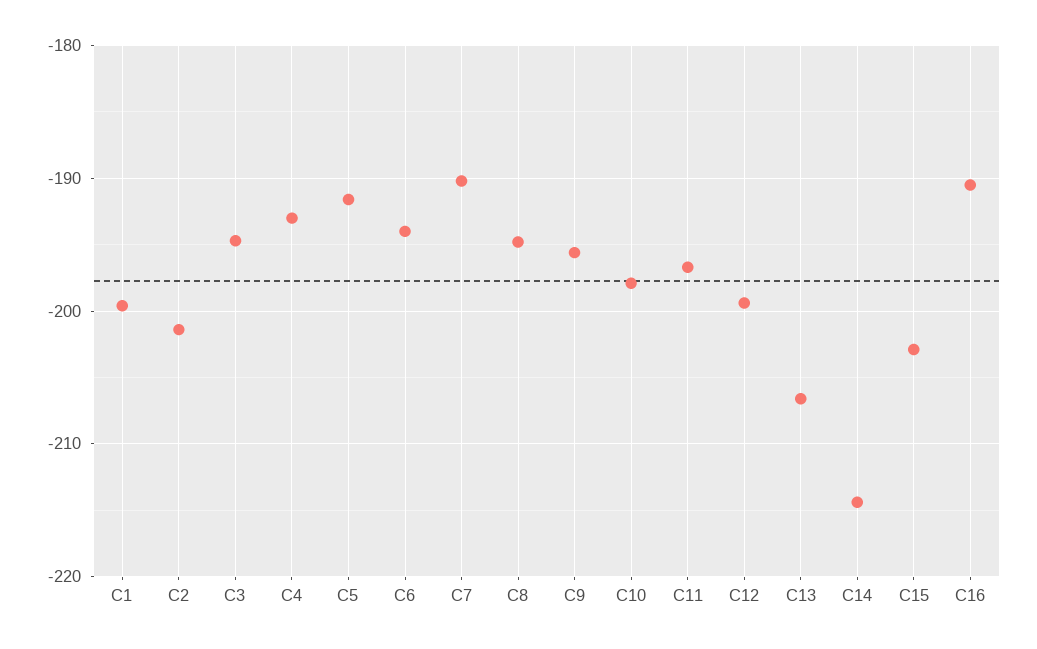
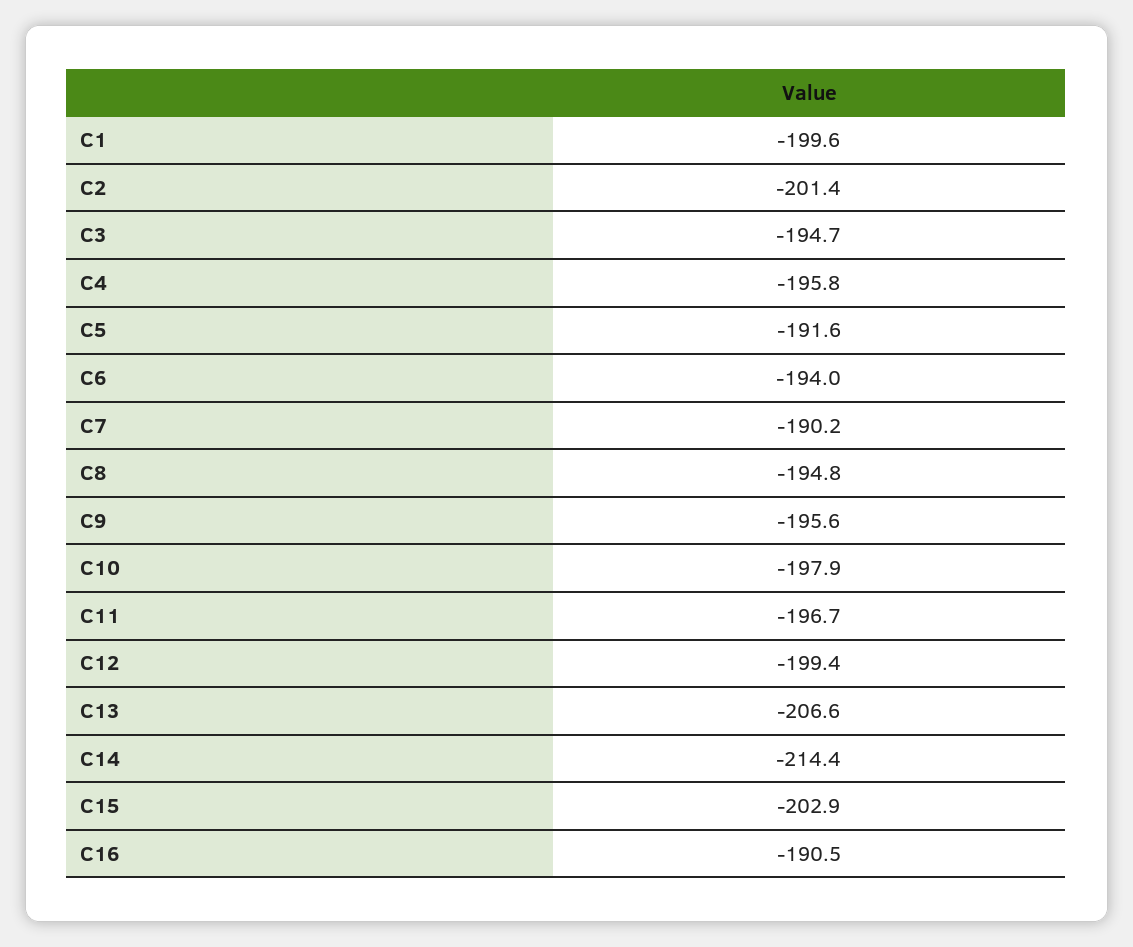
C4: -193 -> -195.8

